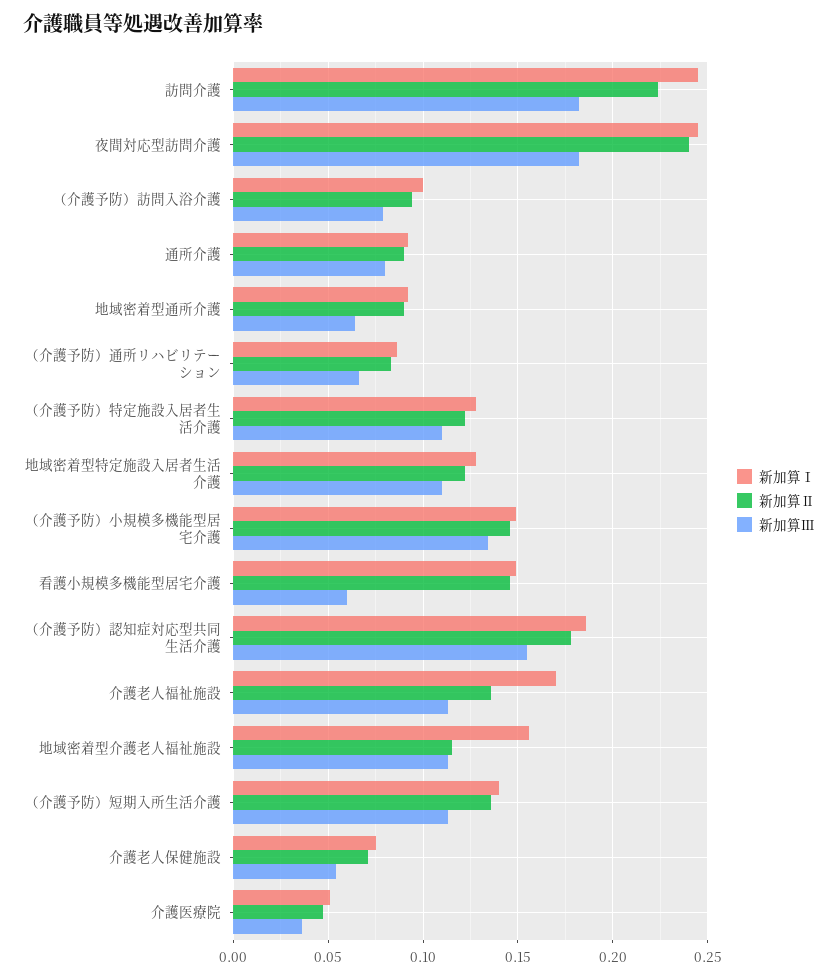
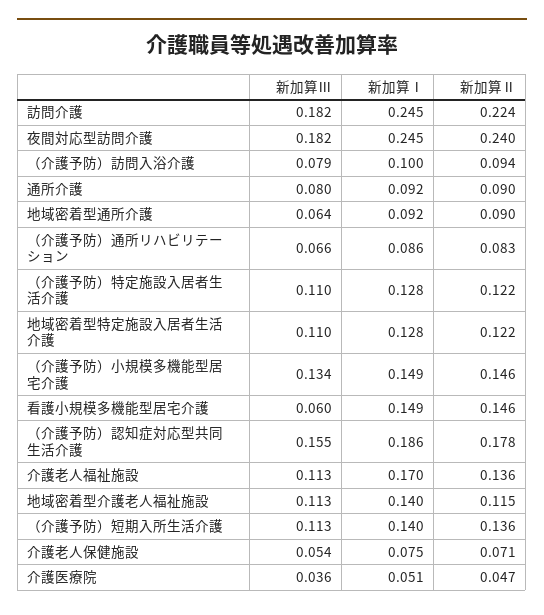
新加算Ⅰ, 地域密着型介護老人福祉施設: 0.155 -> 0.14

